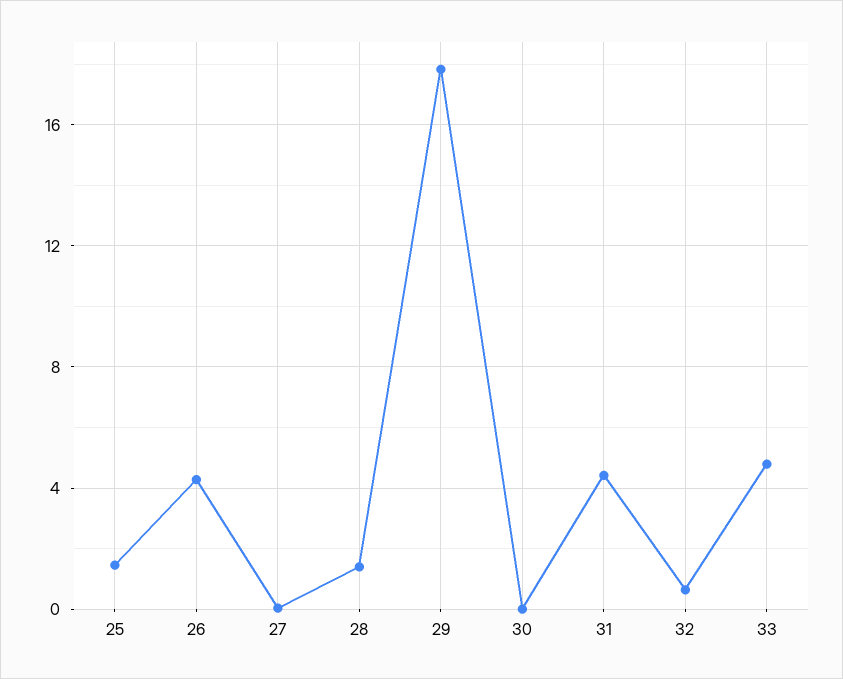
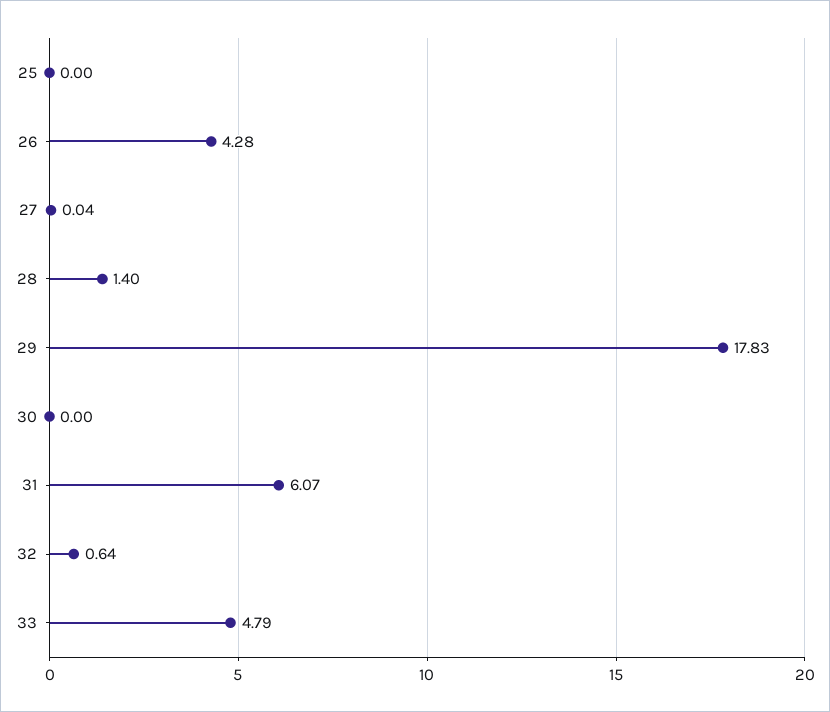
25: 1.5 -> 0
31: 4.5 -> 6.07

